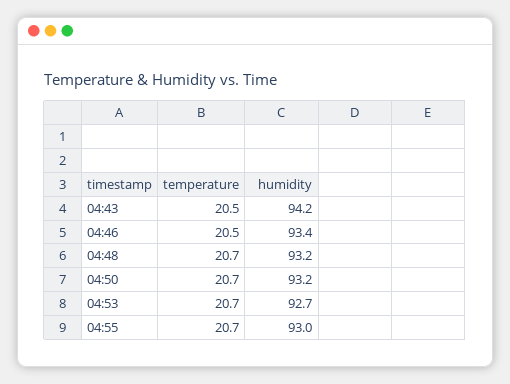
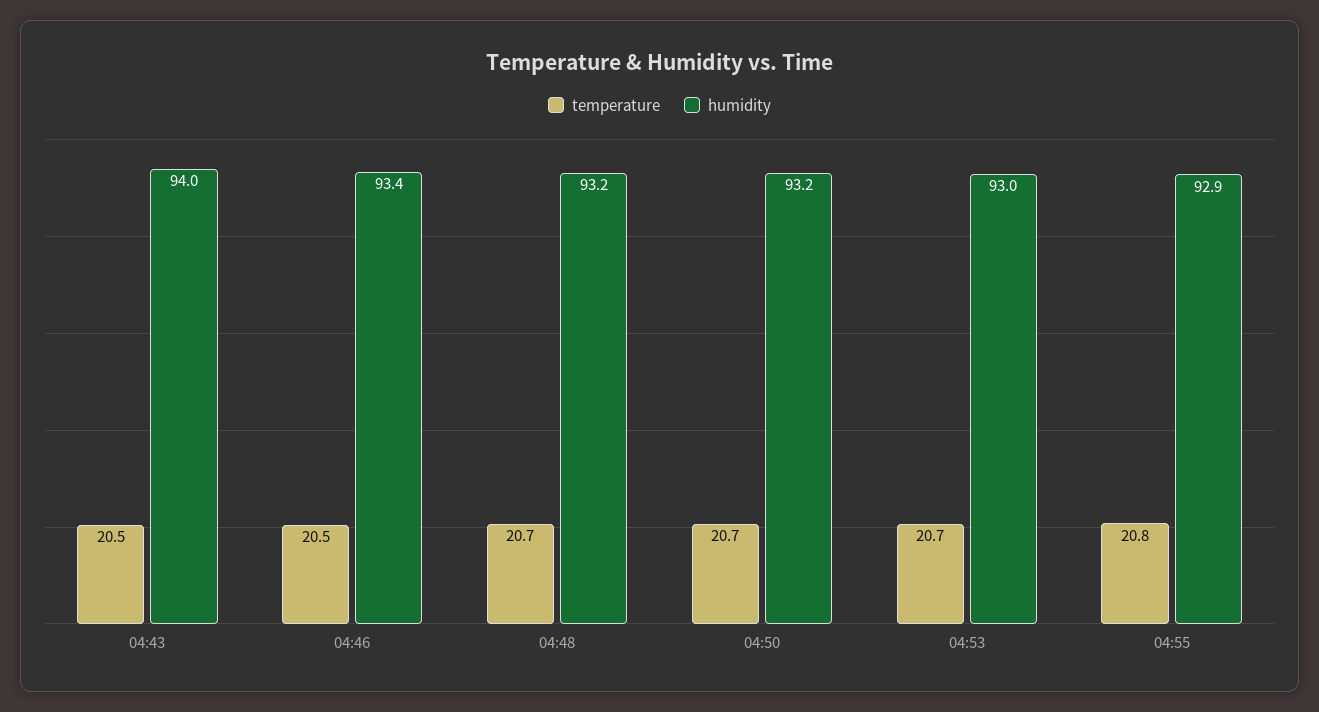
humidity, 04:43: 94.2 -> 94
humidity, 04:53: 92.7 -> 93
temperature, 04:55: 20.7 -> 20.8
humidity, 04:55: 93 -> 92.9

